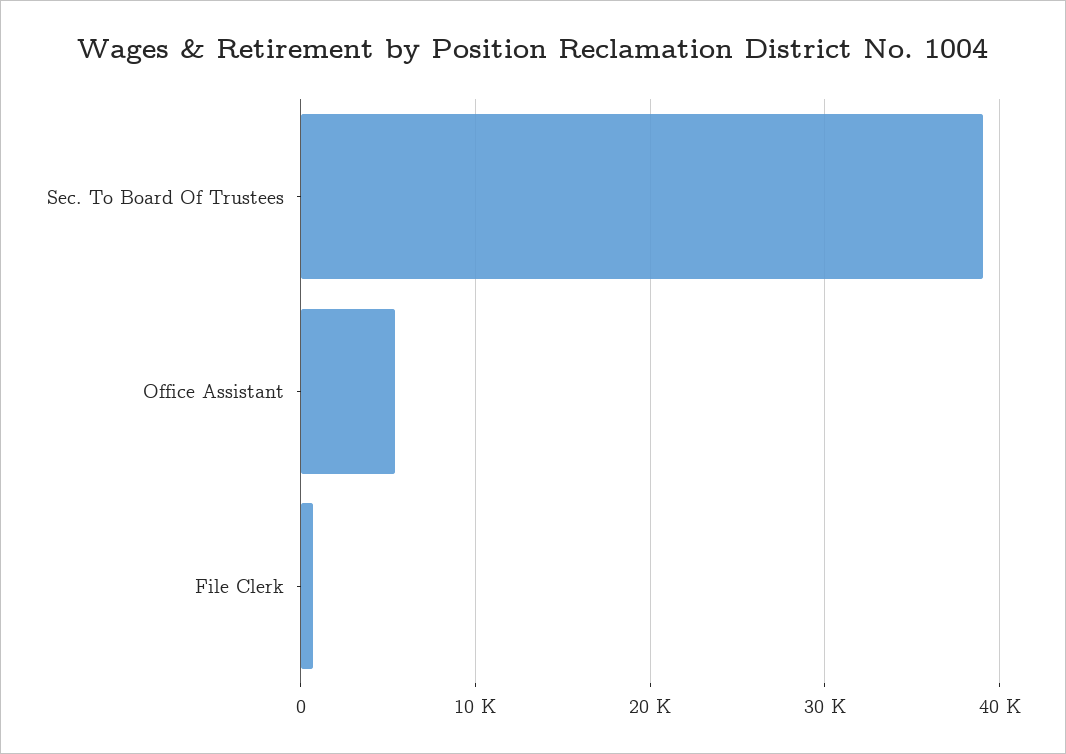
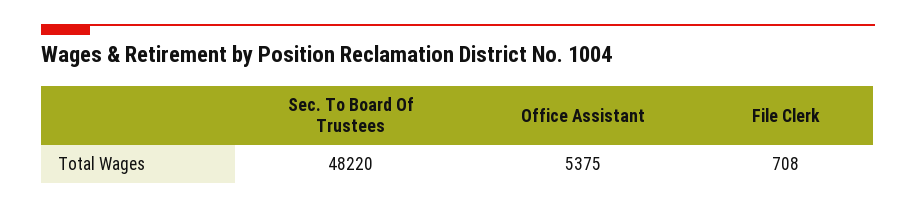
Sec. To Board Of Trustees: 39000 -> 48220

